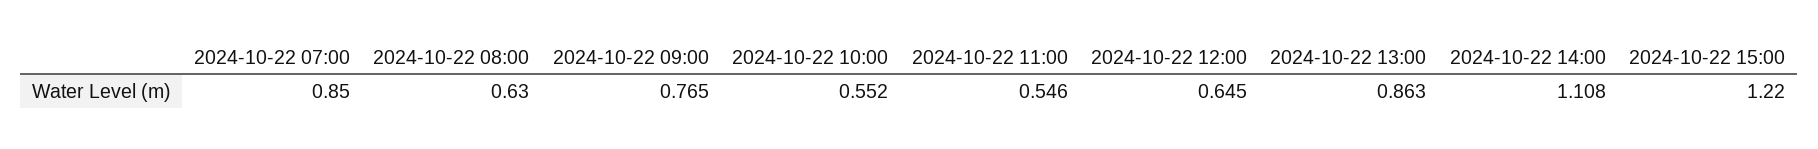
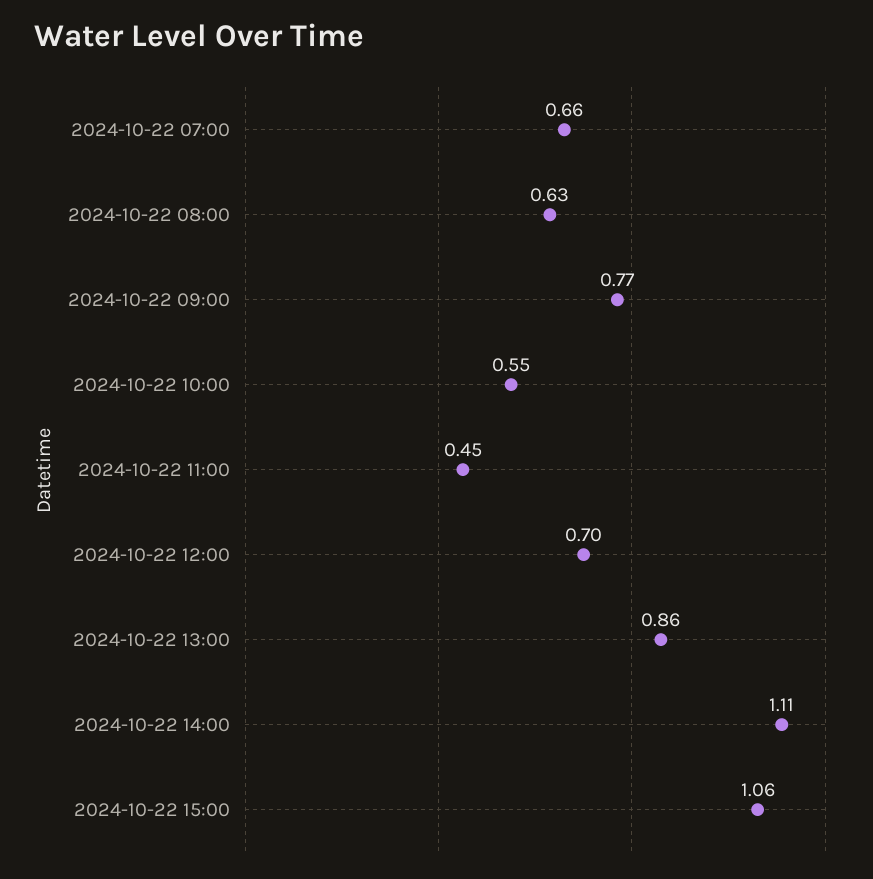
2024-10-22 07:00: 0.85 -> 0.66
2024-10-22 11:00: 0.546 -> 0.45
2024-10-22 12:00: 0.645 -> 0.7
2024-10-22 15:00: 1.22 -> 1.06

